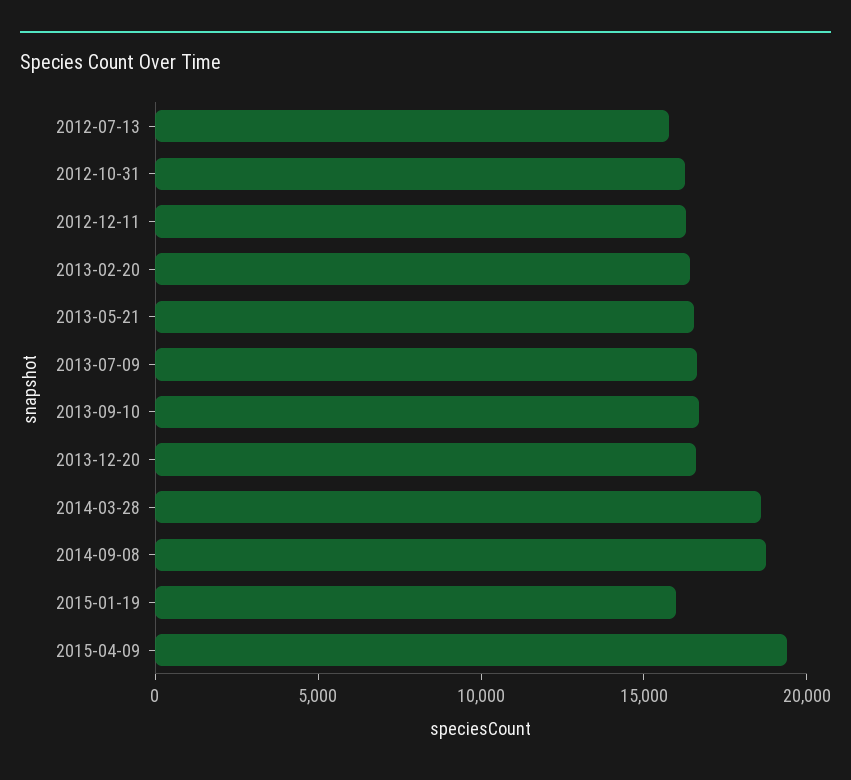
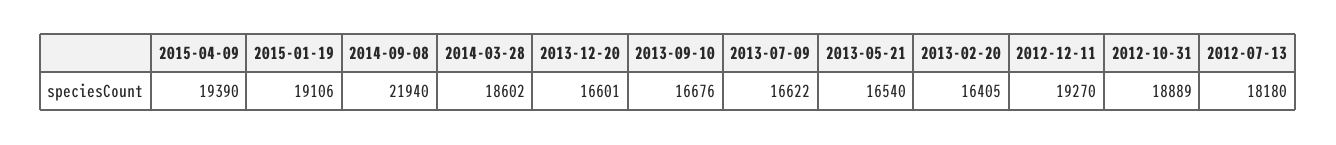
2012-07-13: 16000 -> 18180
2012-10-31: 16000 -> 18889
2012-12-11: 16000 -> 19270
2014-09-08: 19000 -> 21940
2015-01-19: 16000 -> 19106

